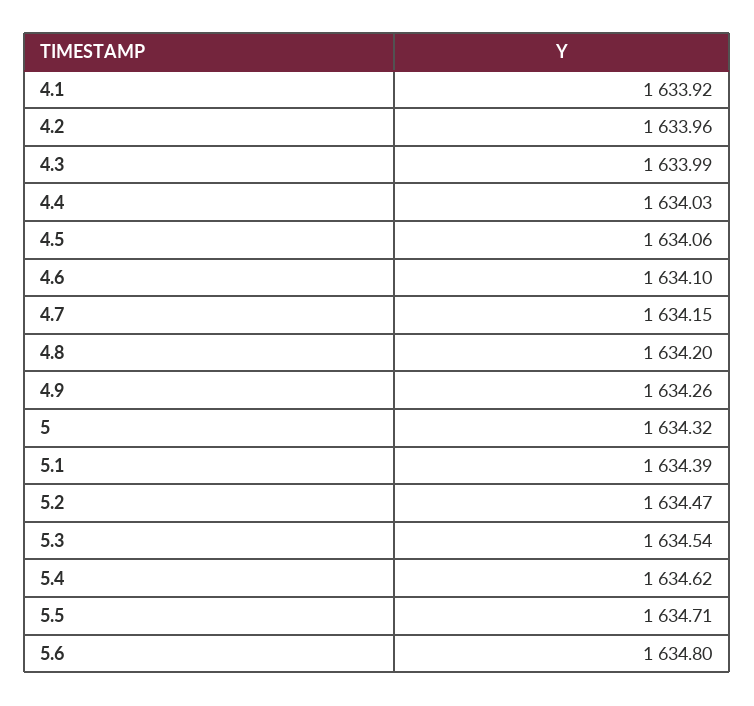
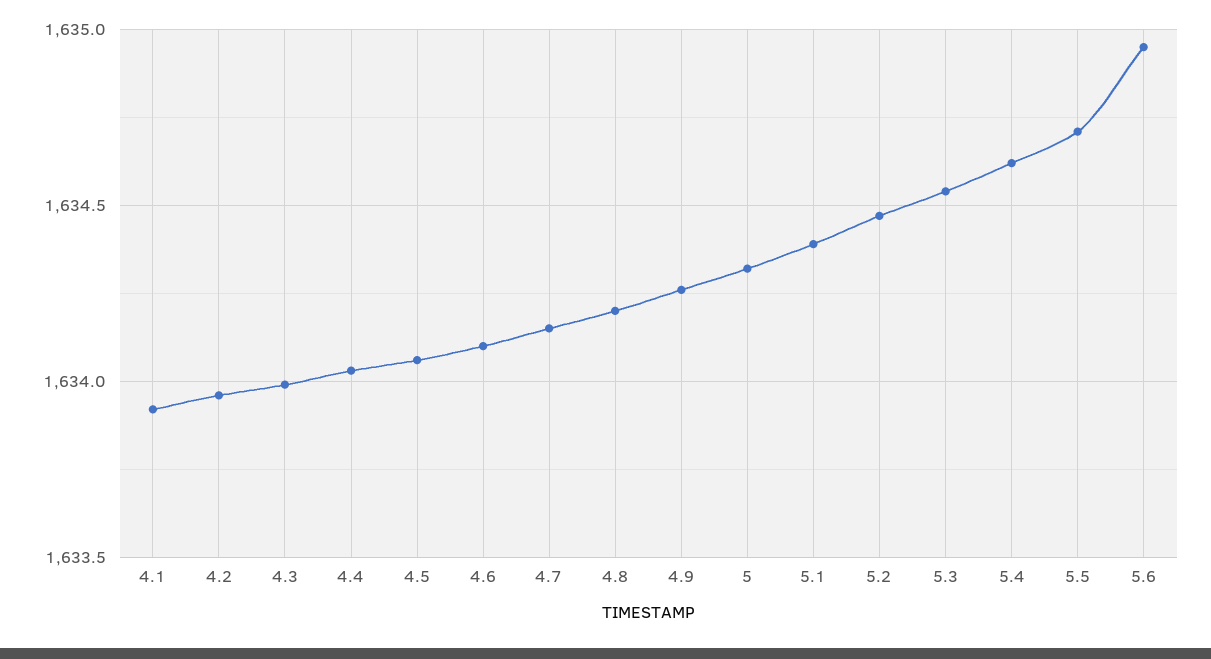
5.6: 1634.8 -> 1634.95

